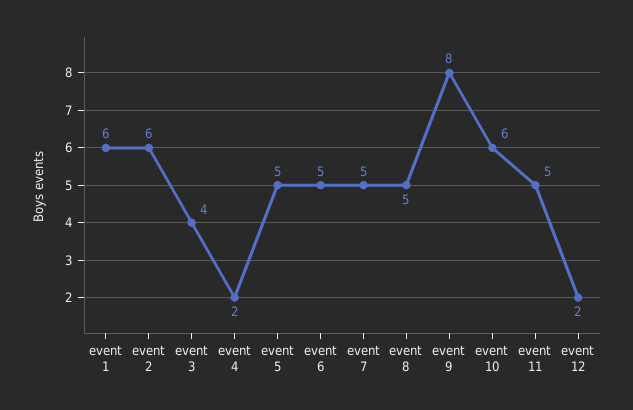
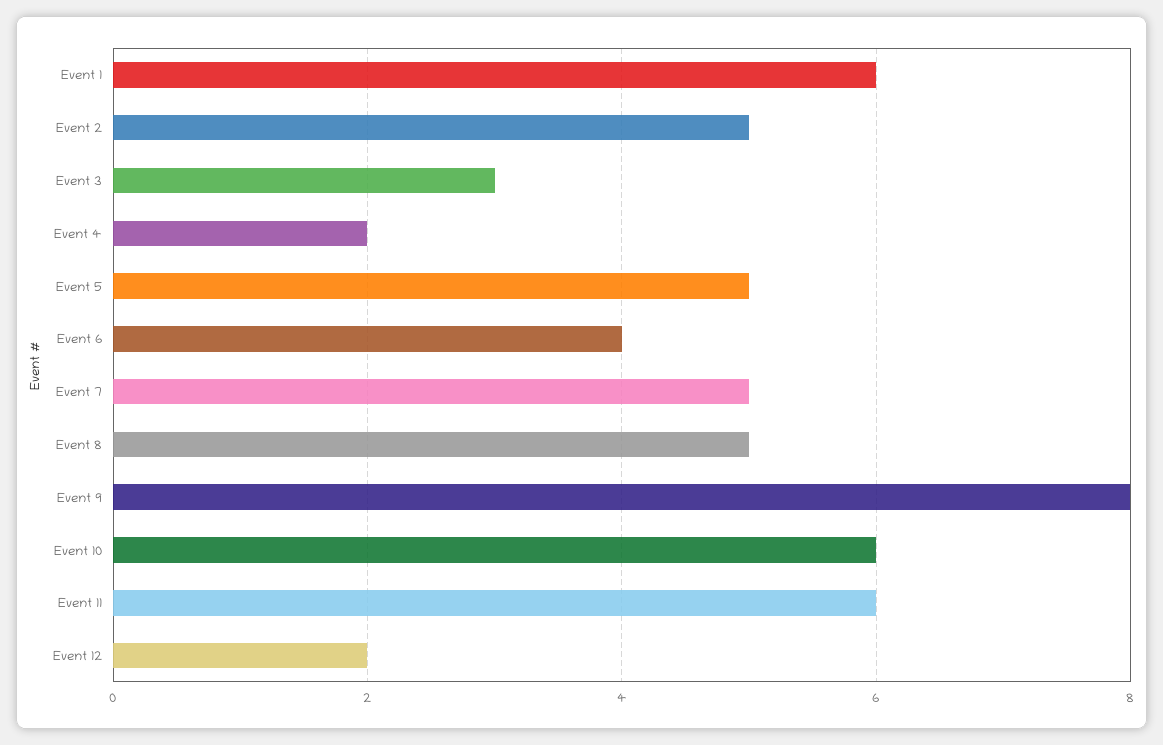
event 2: 6 -> 5
event 3: 4 -> 3
event 6: 5 -> 4
event 11: 5 -> 6

